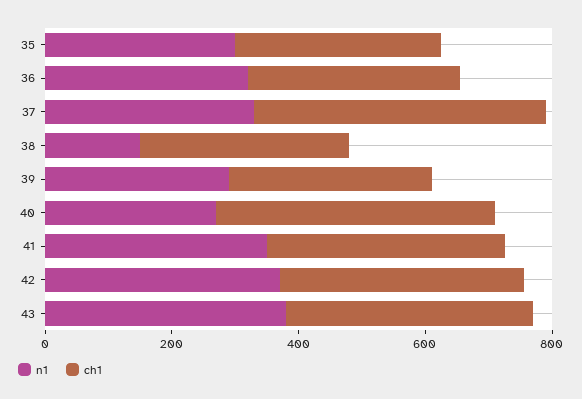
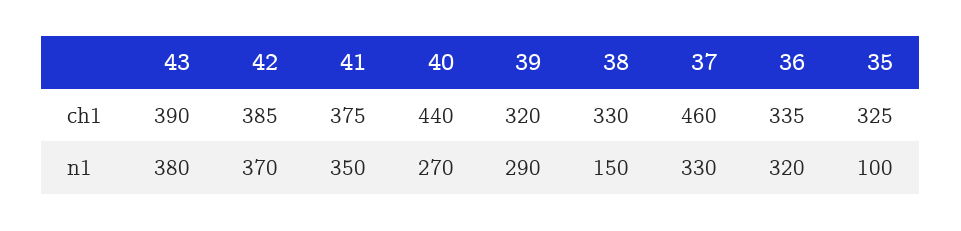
n1, 35: 300 -> 100

